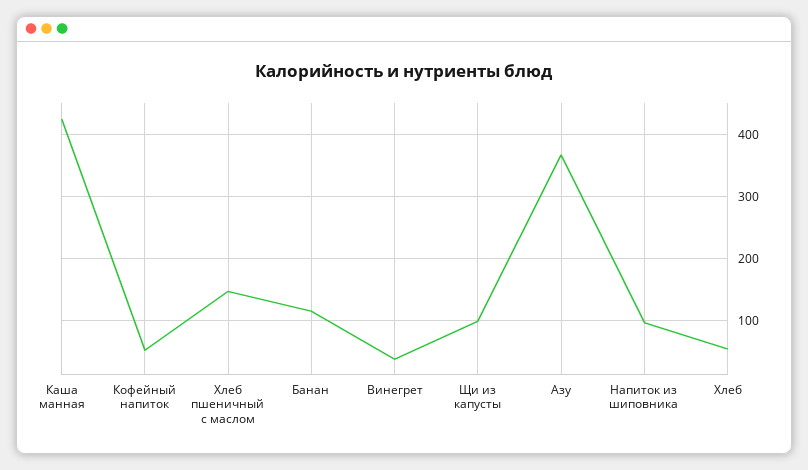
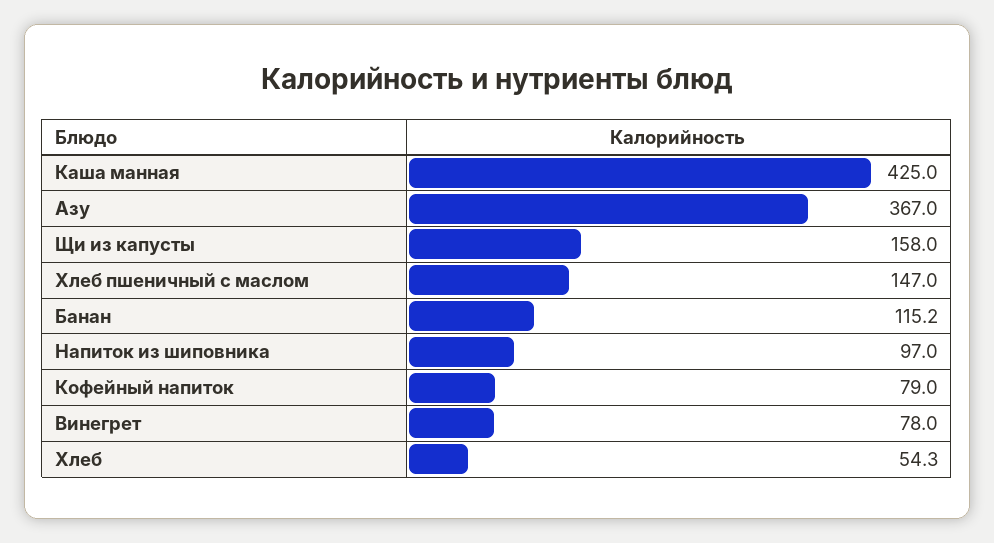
Кофейный напиток: 50 -> 79
Винегрет: 40 -> 78
Щи из капусты: 100 -> 158

